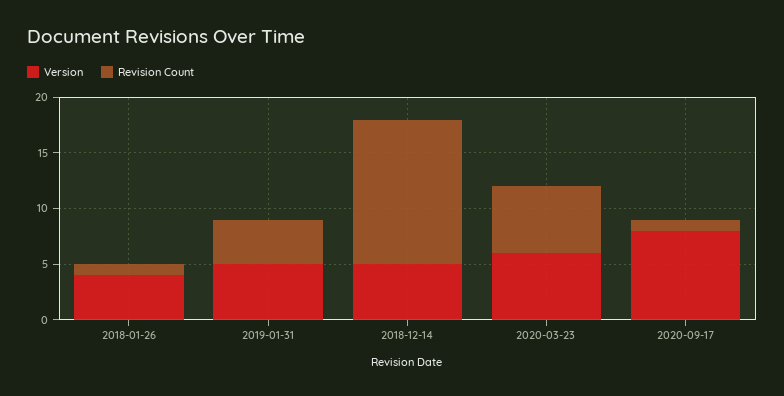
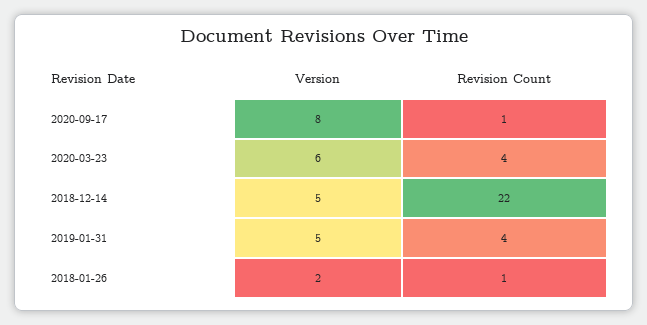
Version, 2018-01-26: 4 -> 2
Revision Count, 2018-12-14: 13 -> 22
Revision Count, 2020-03-23: 6 -> 4

